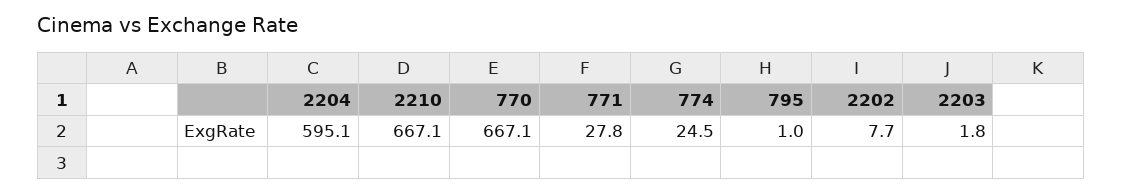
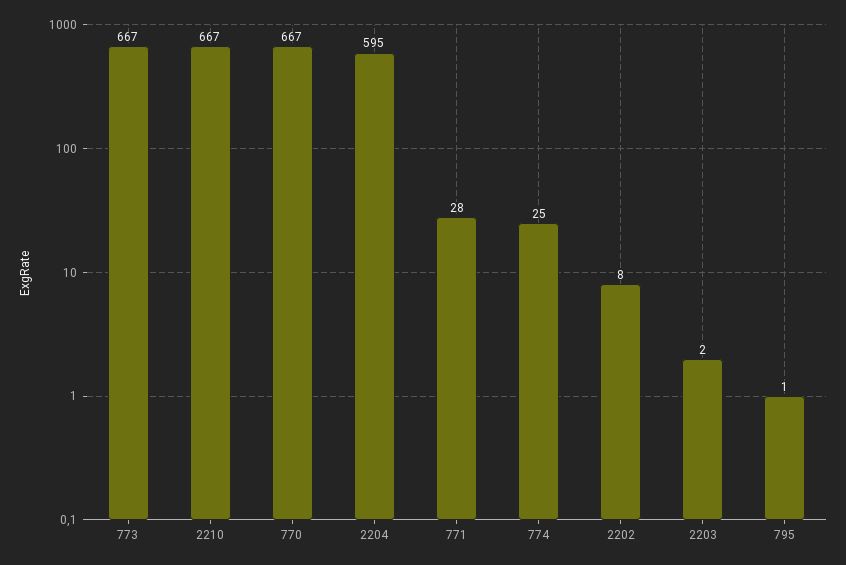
773: none -> 667

